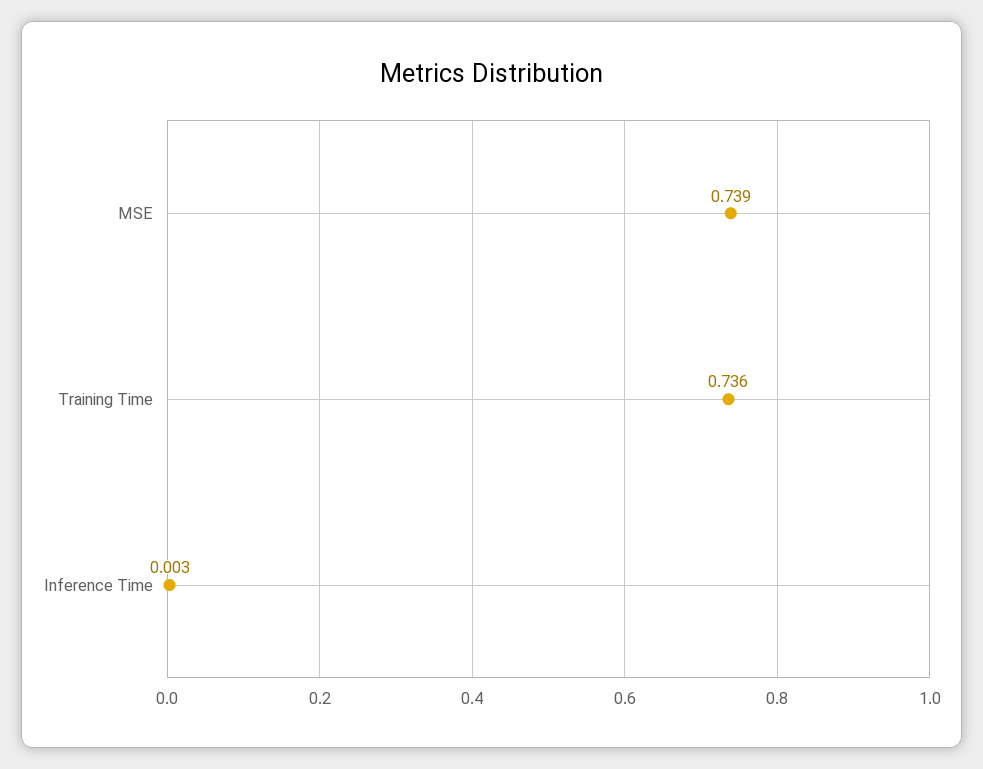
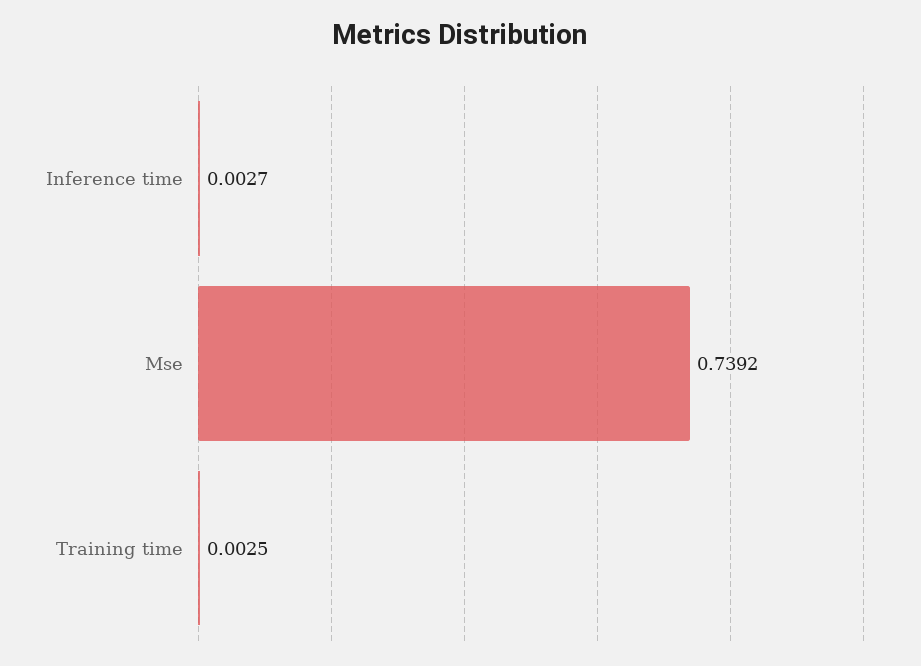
Training Time: 0.736 -> 0.0025

